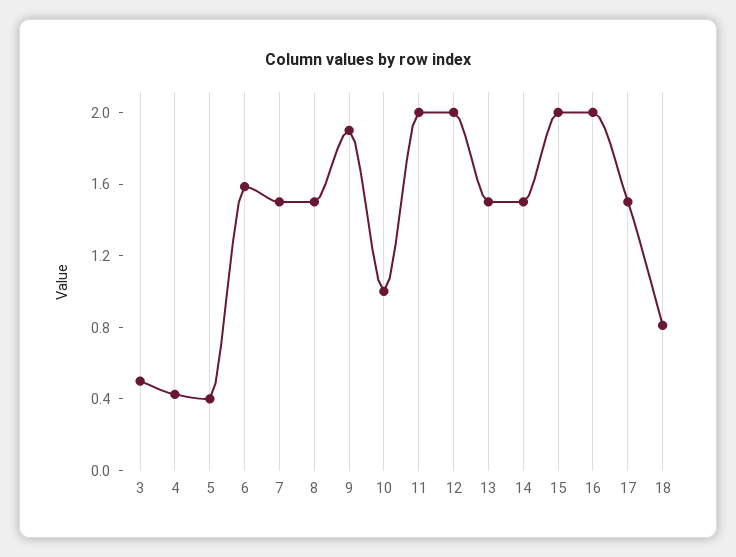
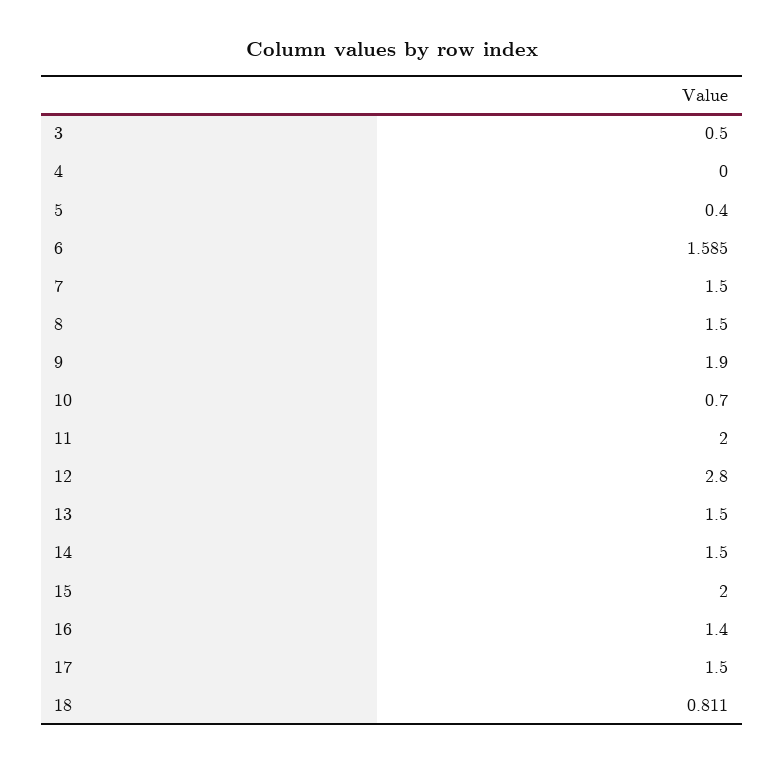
4: 0.4 -> 0
10: 1 -> 0.7
12: 2 -> 2.8
16: 2 -> 1.4

